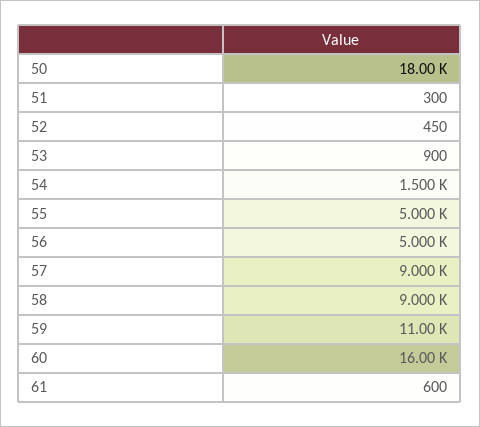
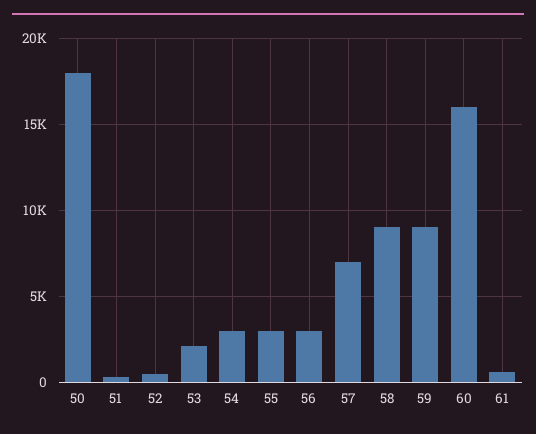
53: 900 -> 2000
54: 1500 -> 3000
55: 5000 -> 3000
56: 5000 -> 3000
57: 9000 -> 7000
59: 11000 -> 9000

